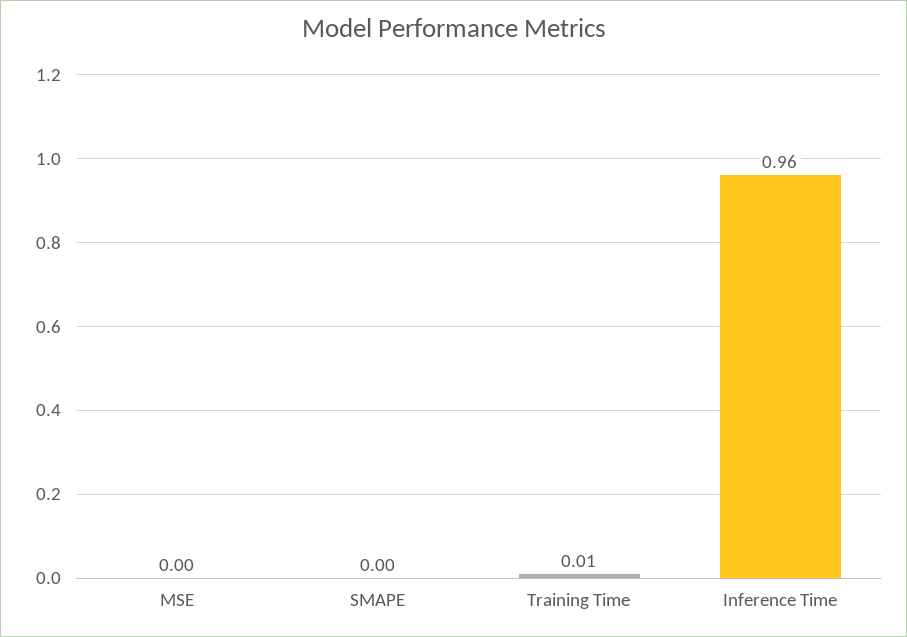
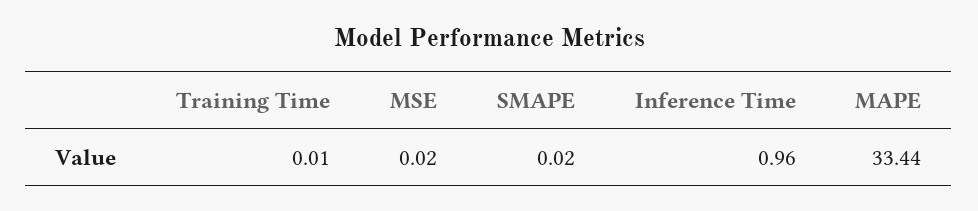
MSE: 0 -> 0.02
SMAPE: 0 -> 0.02
MAPE: none -> 33.44

